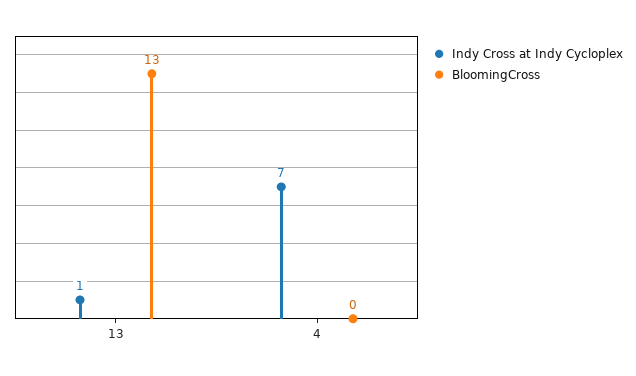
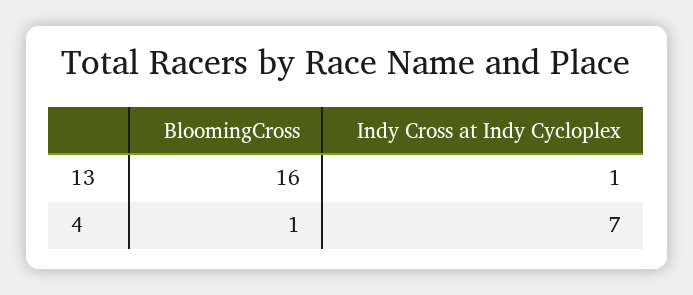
BloomingCross, 13: 13 -> 16
BloomingCross, 4: 0 -> 1

